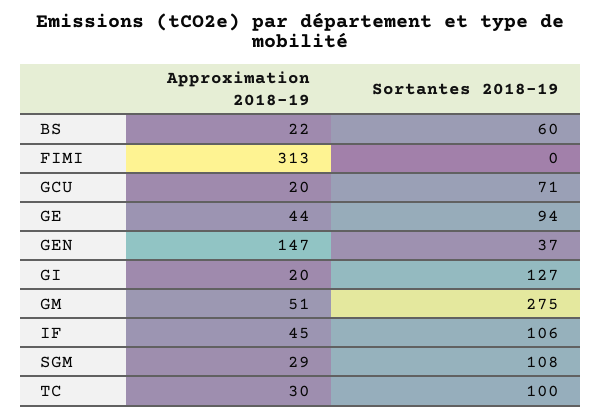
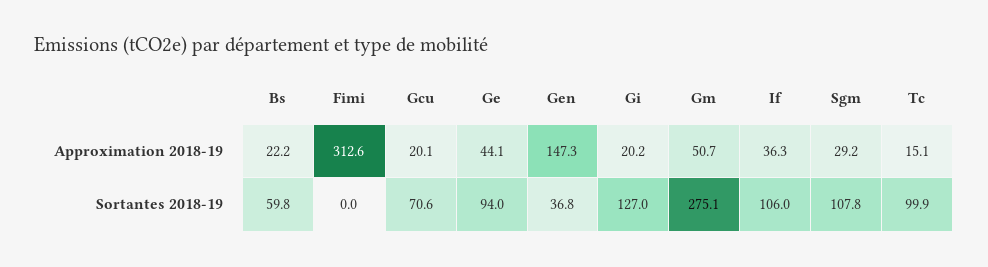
Approximation 2018-19, IF: 45 -> 36.3
Approximation 2018-19, TC: 30 -> 15.1

